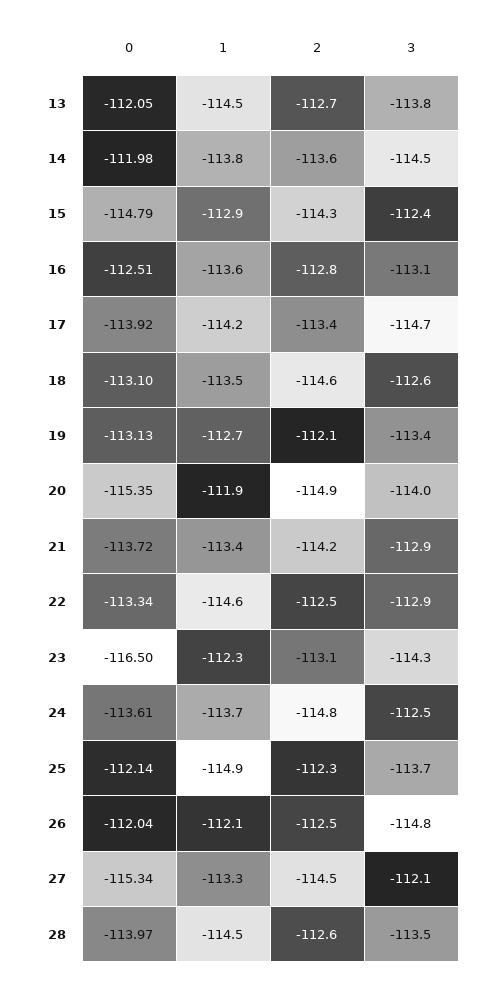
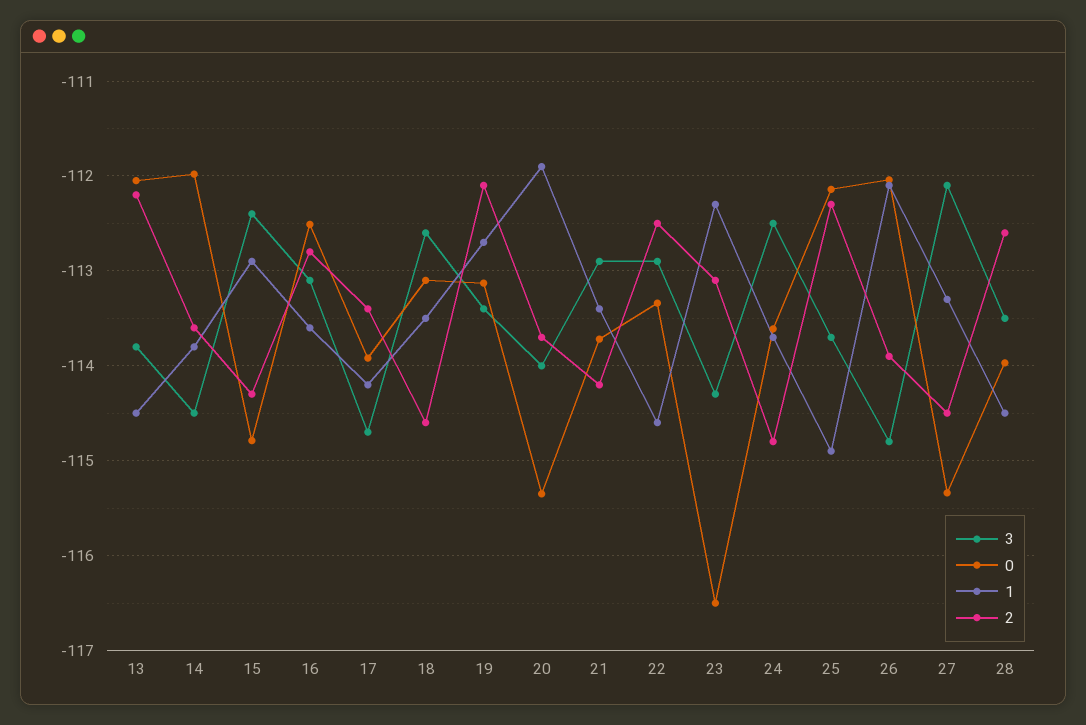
2, 13: -112.7 -> -112.2
2, 20: -114.9 -> -113.7
2, 26: -112.5 -> -113.9

